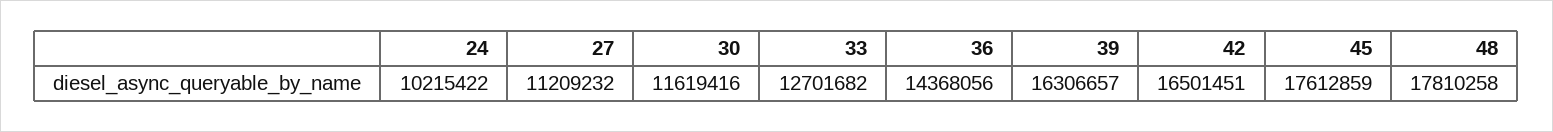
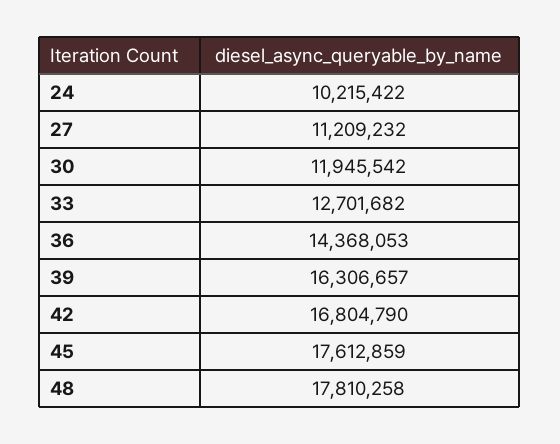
30: 11619416 -> 11945542
36: 14368056 -> 14368053
42: 16501451 -> 16804790

